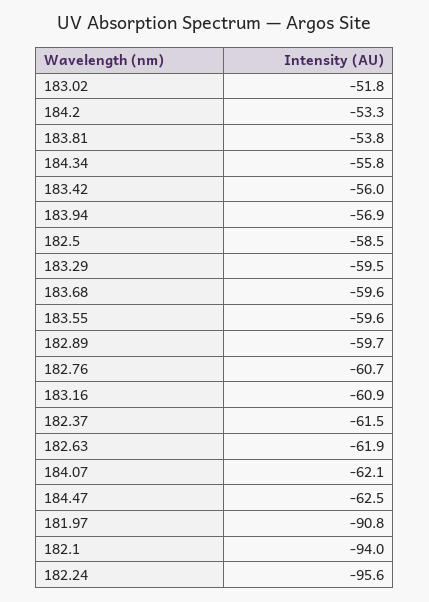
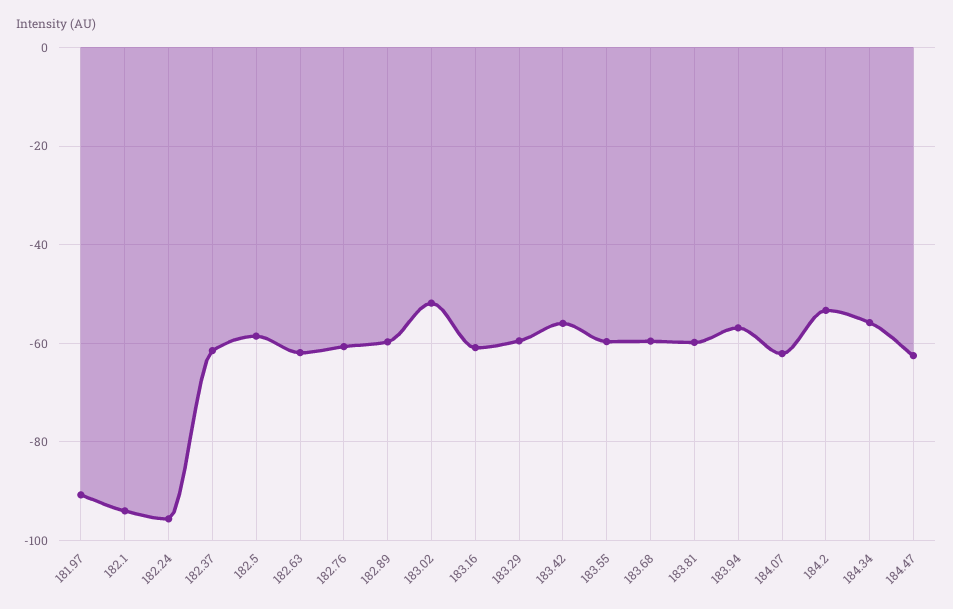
183.81: -53.8 -> -60

